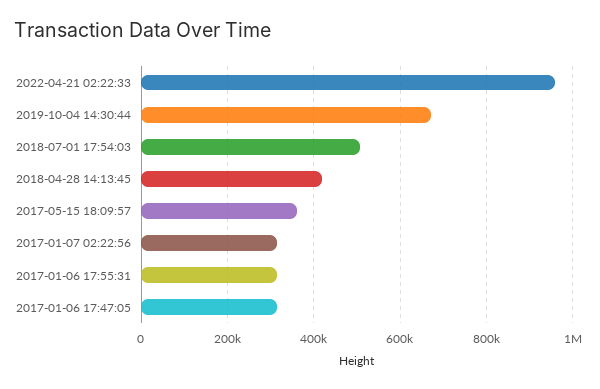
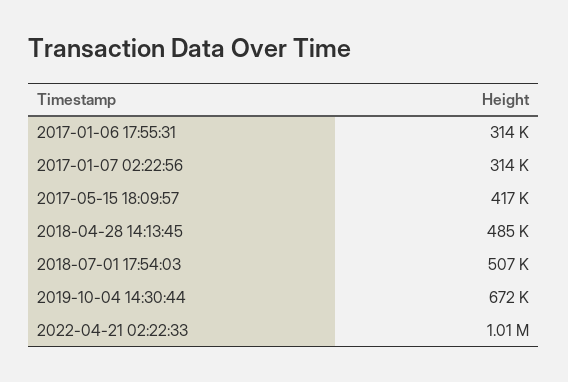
2022-04-21 02:22:33: 960000 -> 1010000
2018-04-28 14:13:45: 420000 -> 485000
2017-05-15 18:09:57: 360000 -> 417000
2017-01-06 17:47:05: 320000 -> none

